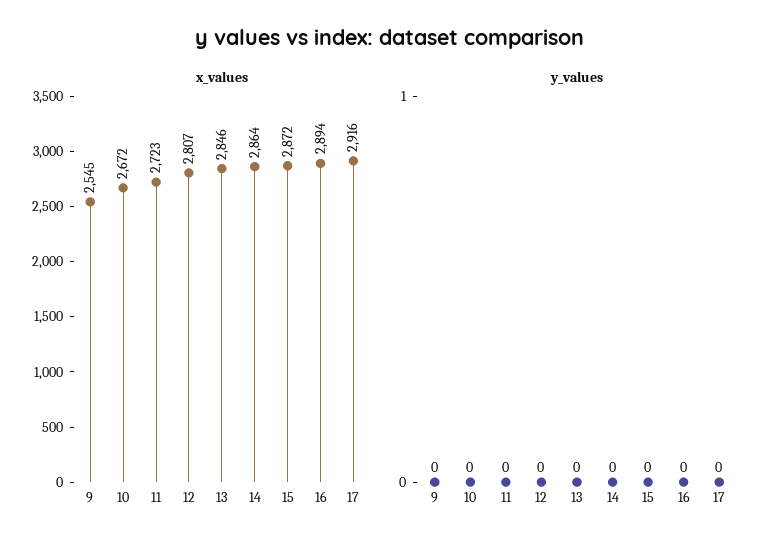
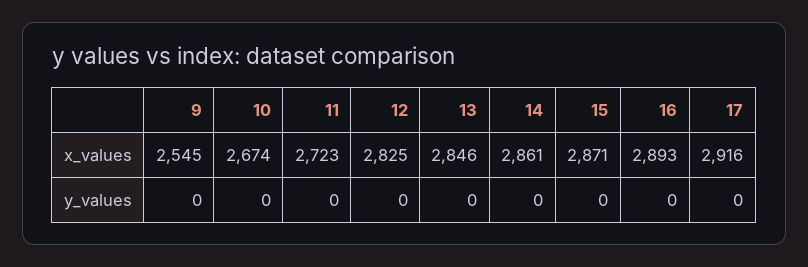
x_values, 10: 2672 -> 2674
x_values, 12: 2807 -> 2825
x_values, 14: 2864 -> 2861
x_values, 15: 2872 -> 2871
x_values, 16: 2894 -> 2893

